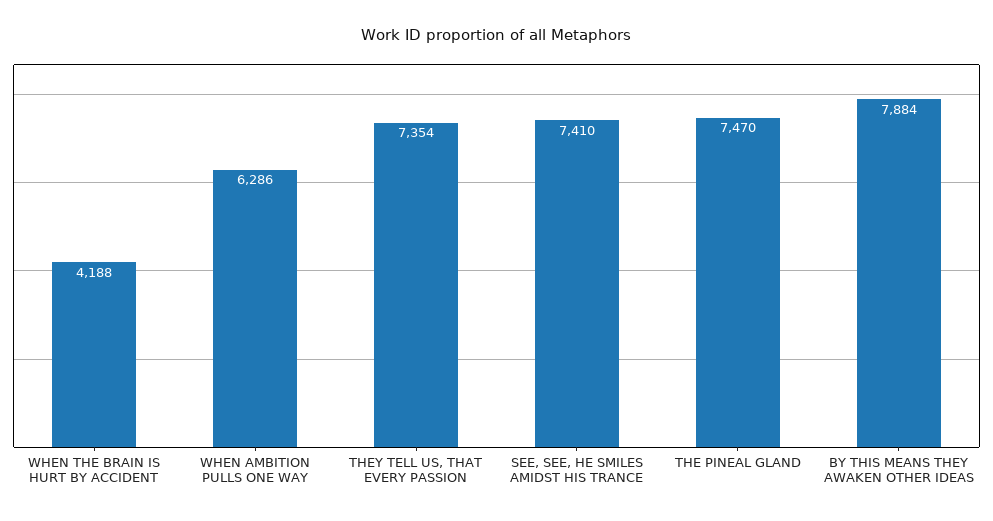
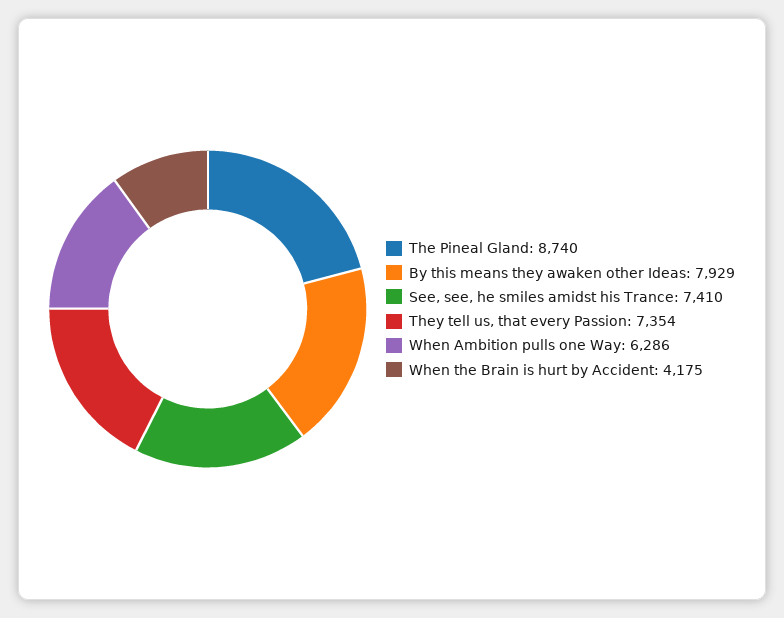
WHEN THE BRAIN IS HURT BY ACCIDENT: 4188 -> 4175
THE PINEAL GLAND: 7470 -> 8740
BY THIS MEANS THEY AWAKEN OTHER IDEAS: 7884 -> 7929

